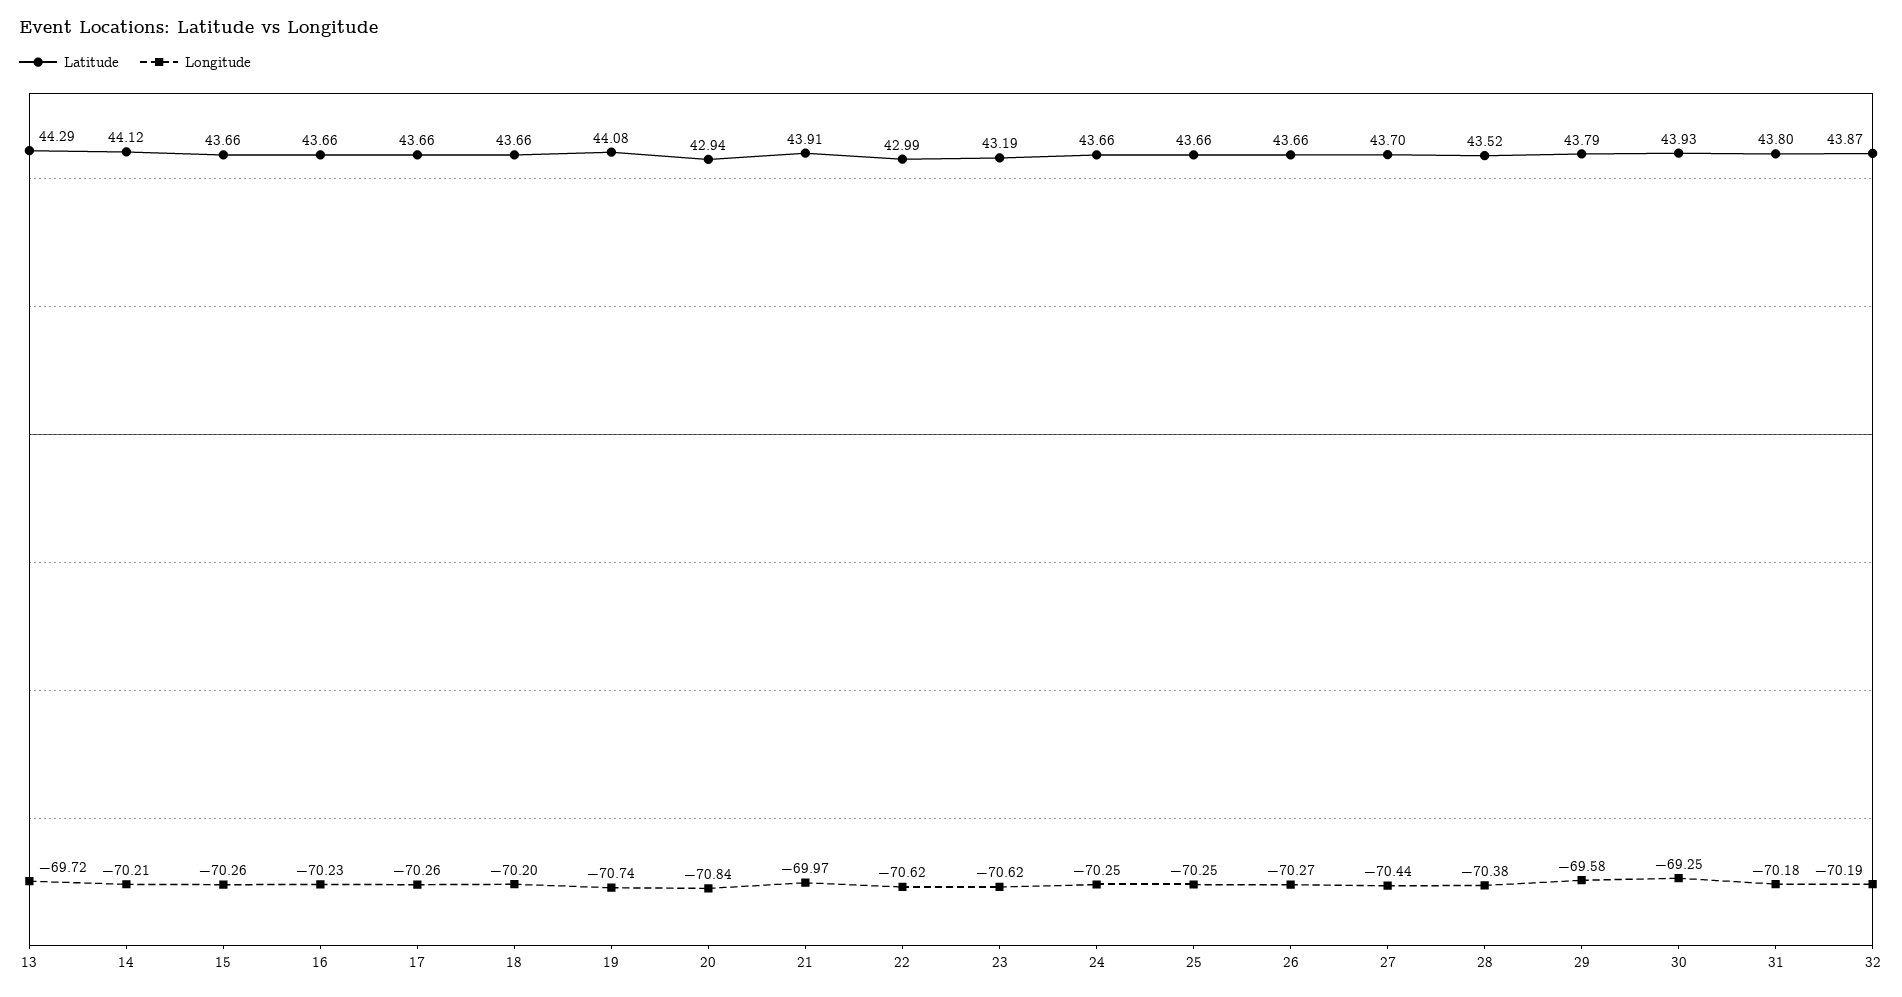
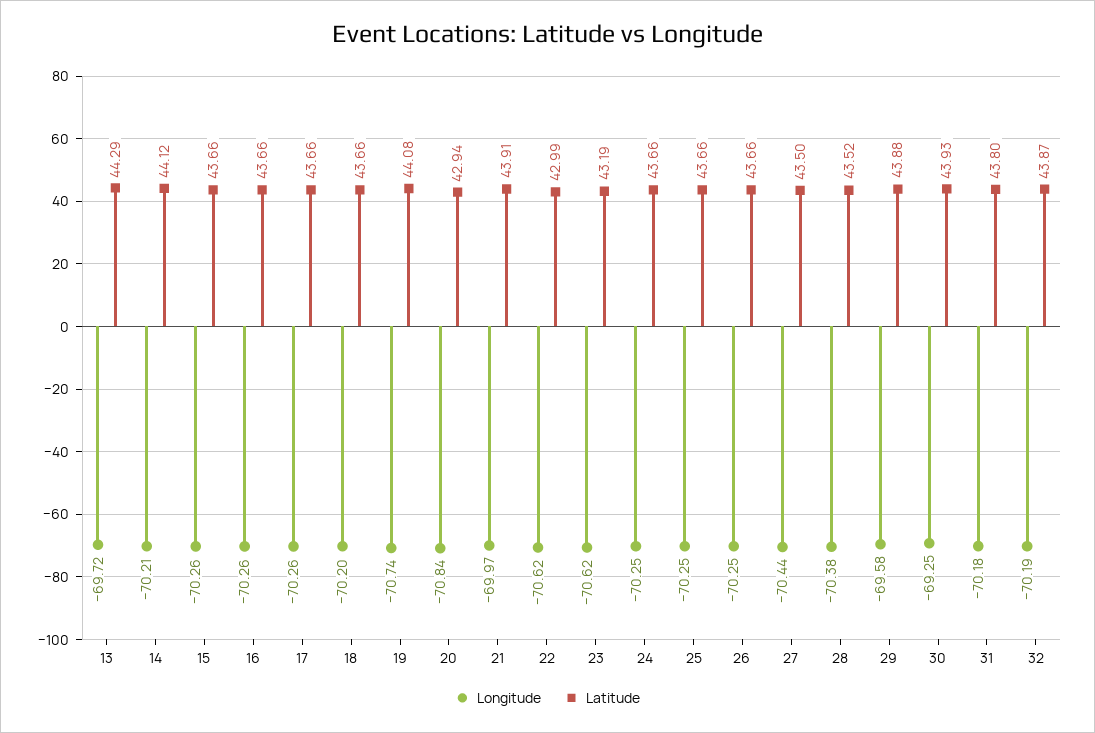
Longitude, 16: -70.23 -> -70.26
Longitude, 26: -70.27 -> -70.25
Latitude, 27: 43.7 -> 43.5
Latitude, 29: 43.79 -> 43.88

